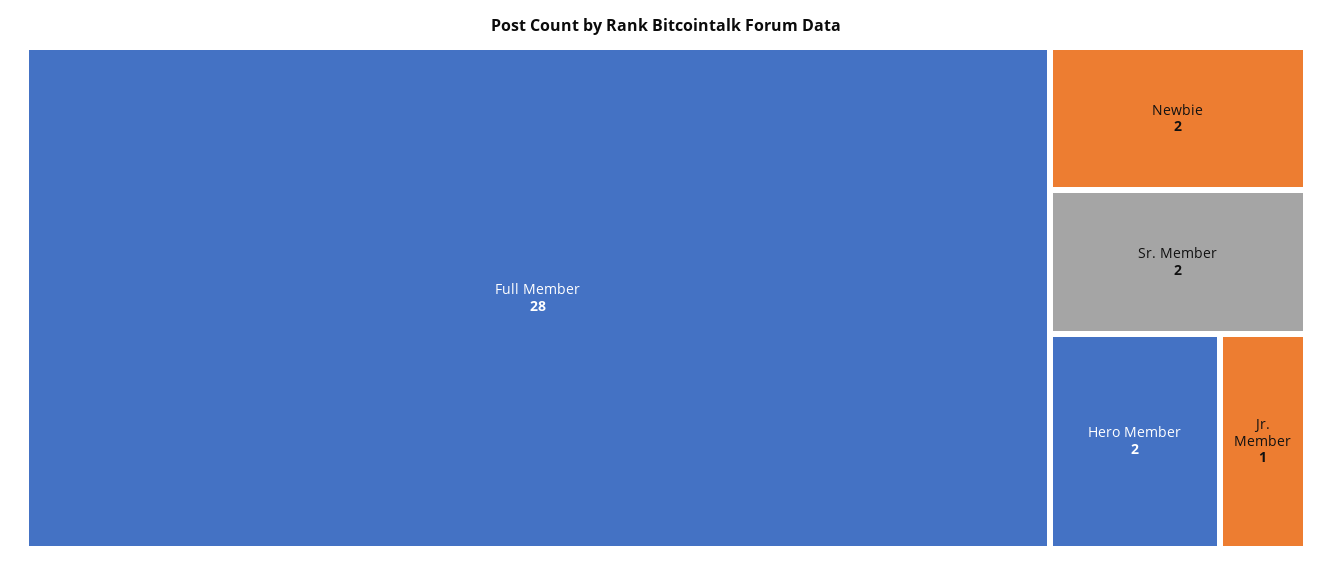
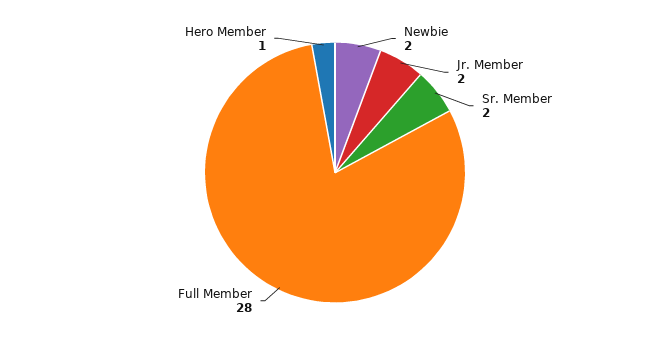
Hero Member: 2 -> 1
Jr. Member: 1 -> 2

